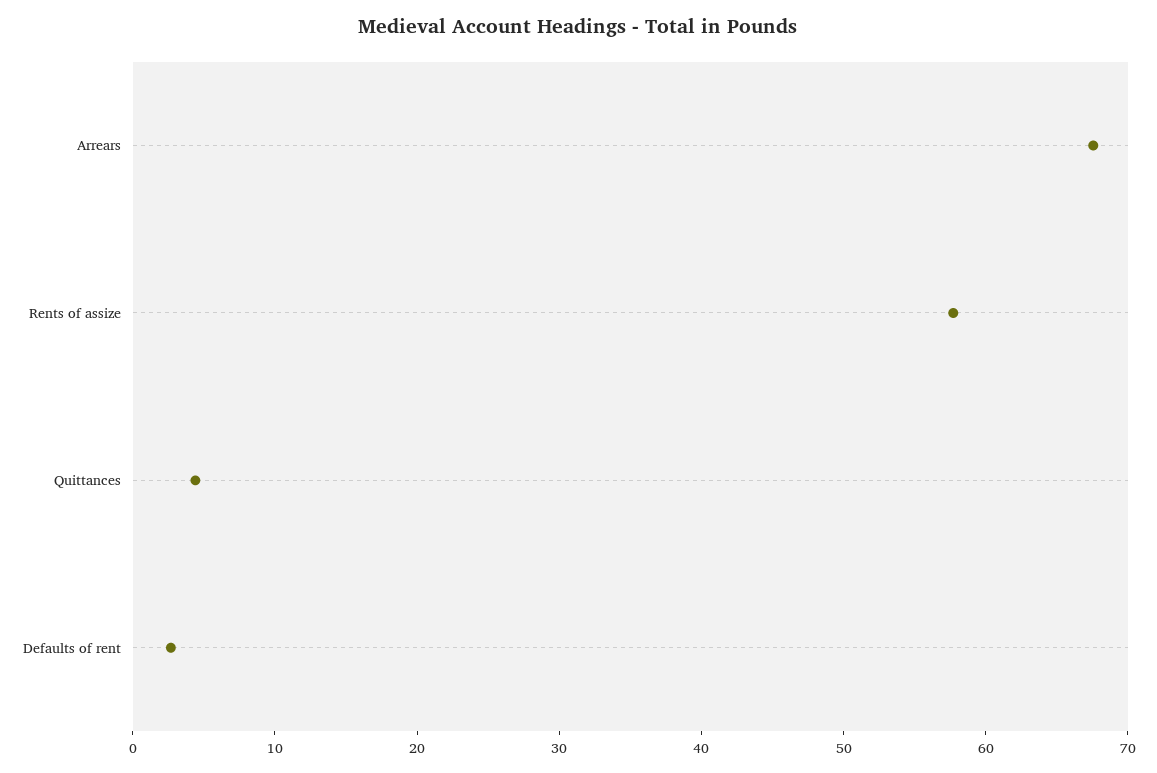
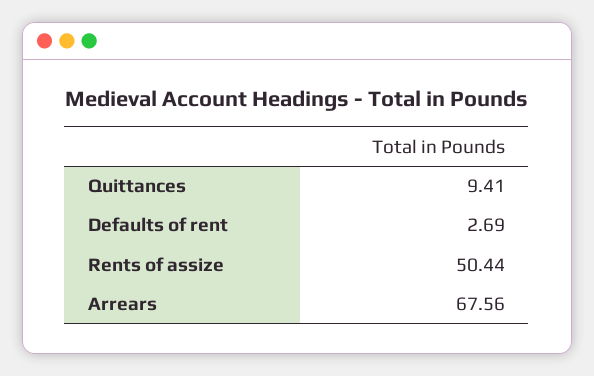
Rents of assize: 58 -> 50.44
Quittances: 4 -> 9.41

